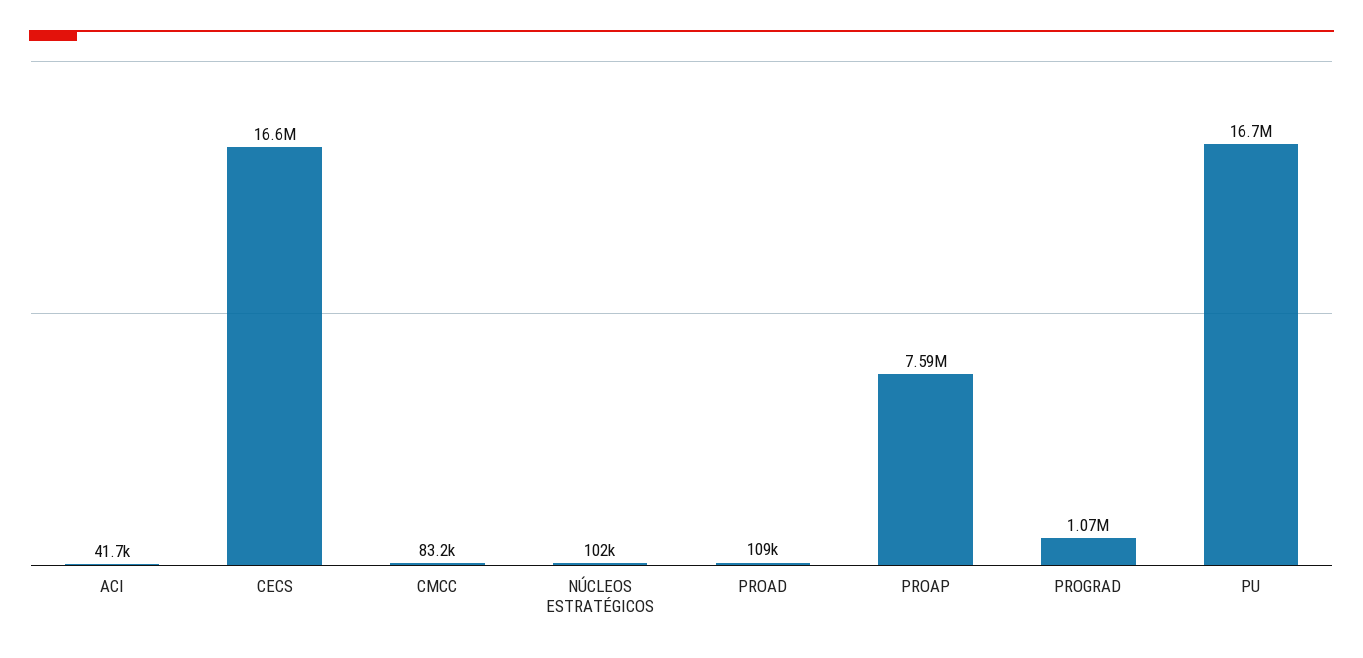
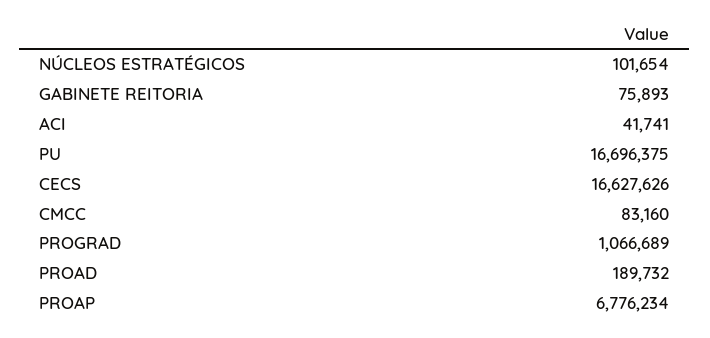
PROAD: 109000 -> 189732
PROAP: 7590000 -> 6776234
GABINETE REITORIA: none -> 75893

